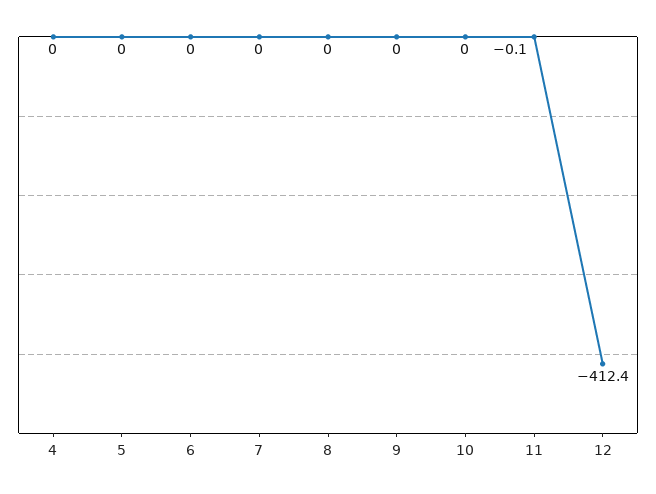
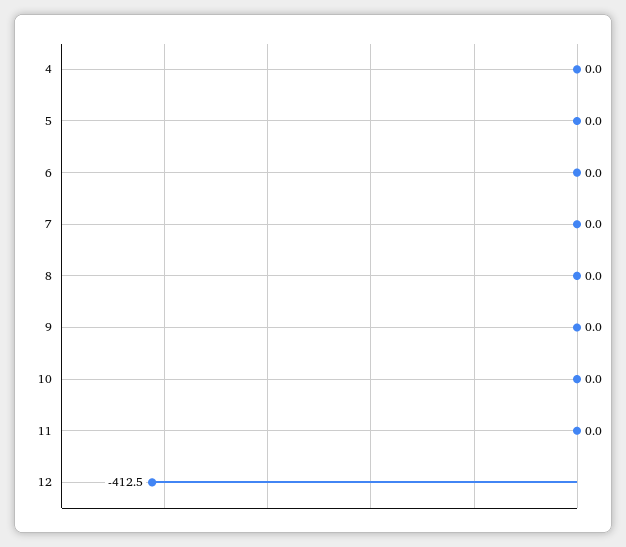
11: -0.1 -> 0
12: -412.4 -> -412.5

